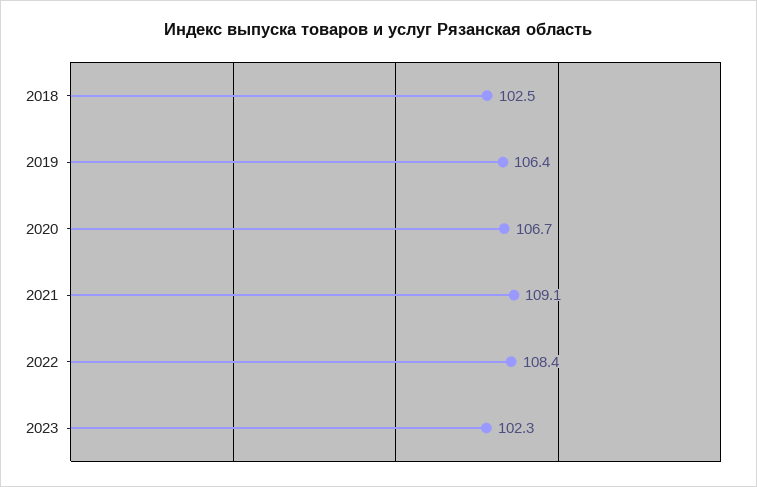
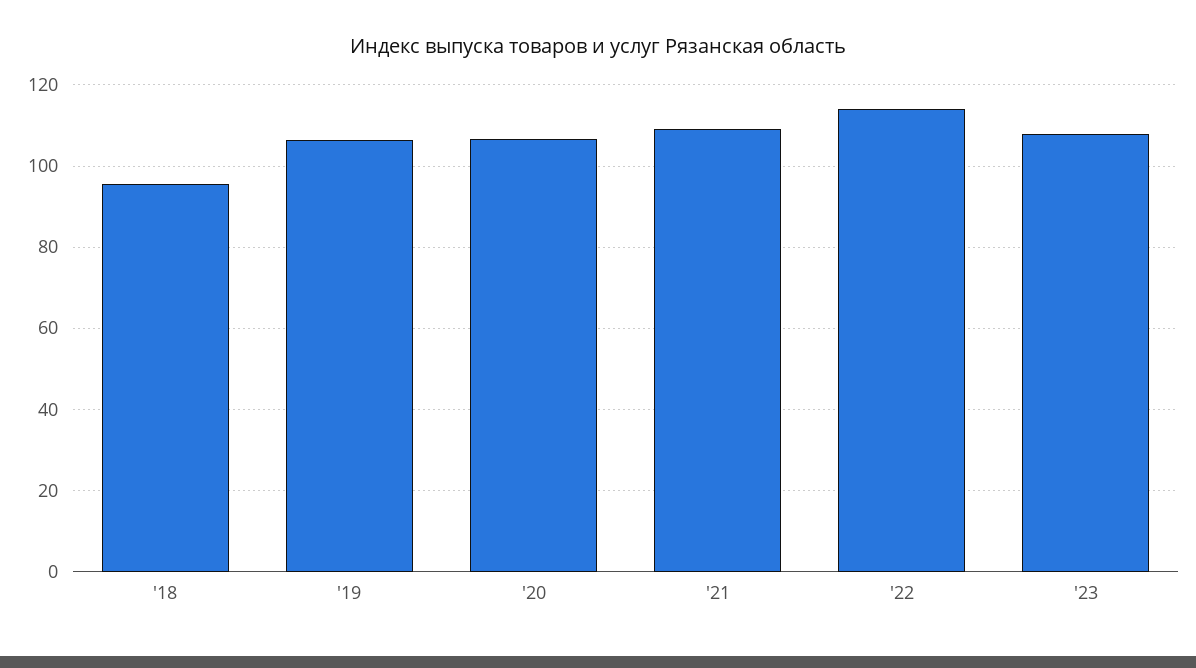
2018: 102.5 -> 96
2022: 108.4 -> 114
2023: 102.3 -> 108

